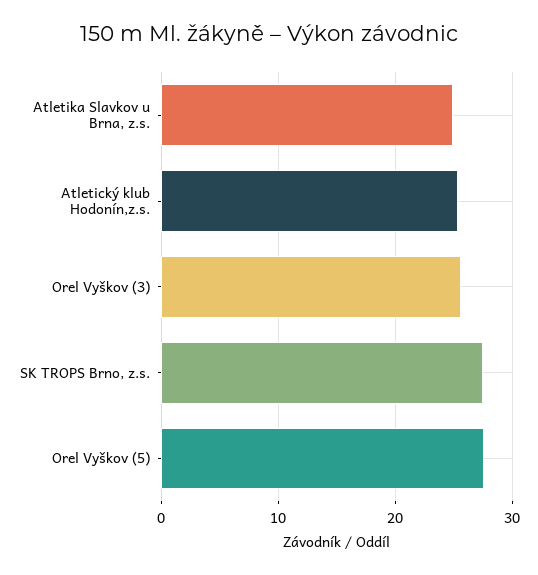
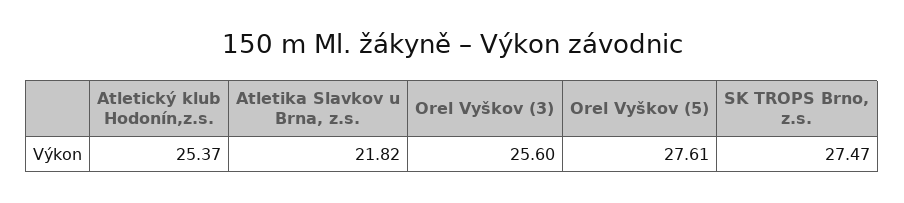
Atletika Slavkov u Brna, z.s.: 25 -> 21.82

